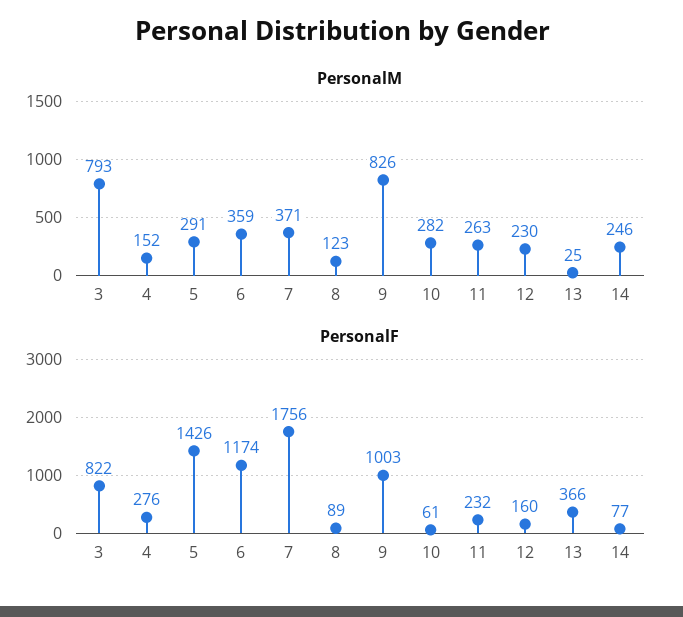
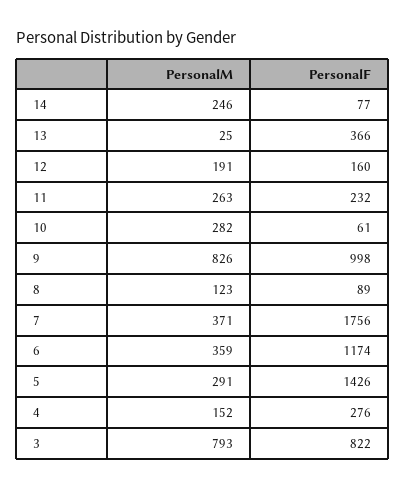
PersonalM, 12: 230 -> 191
PersonalF, 9: 1003 -> 998

